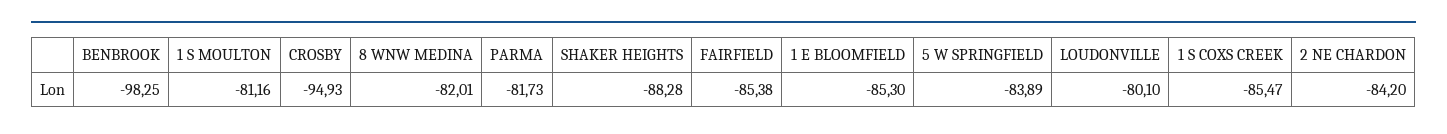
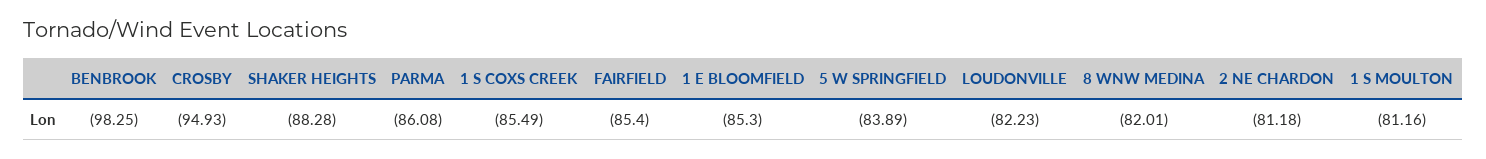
PARMA: -81.73 -> -86.08
FAIRFIELD: -85.38 -> -85.4
LOUDONVILLE: -80.1 -> -82.23
1 S COXS CREEK: -85.47 -> -85.49
2 NE CHARDON: -84.2 -> -81.18

